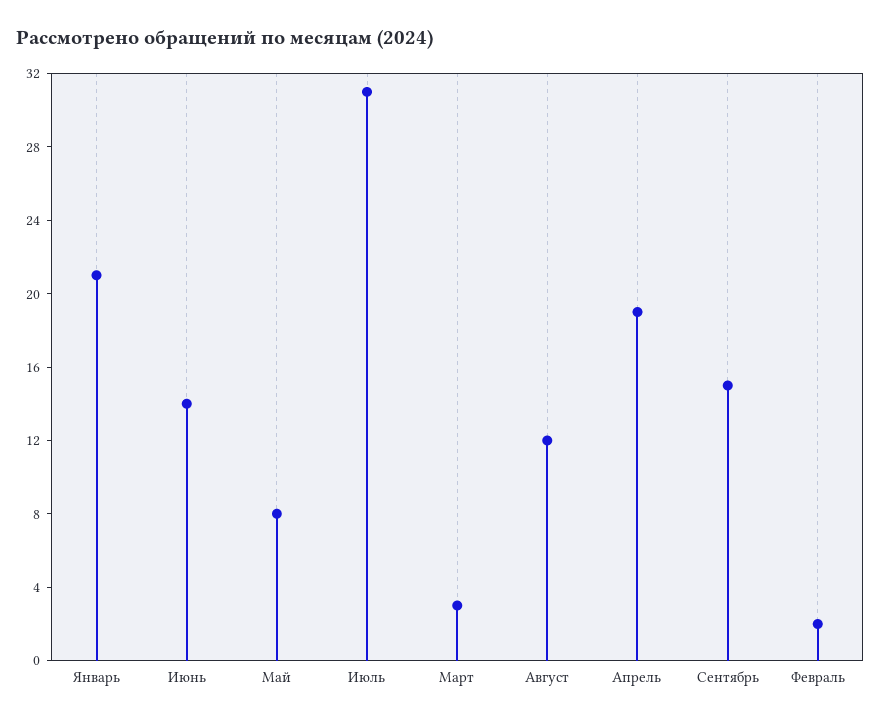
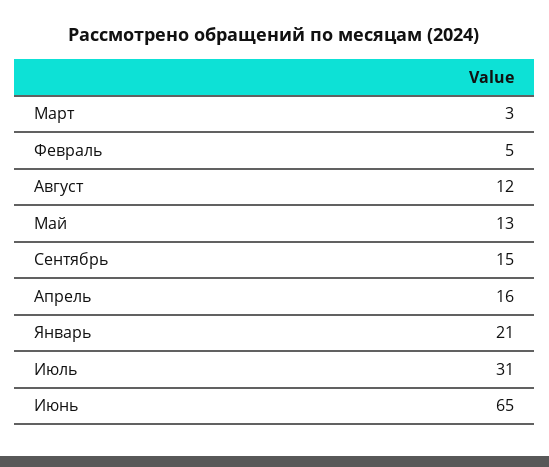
Июнь: 14 -> 65
Май: 8 -> 13
Апрель: 19 -> 16
Февраль: 2 -> 5

